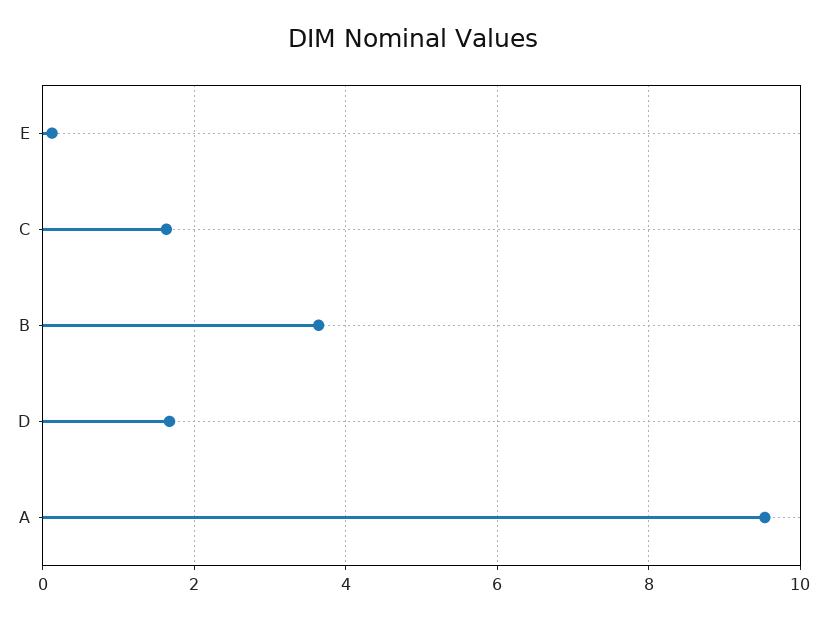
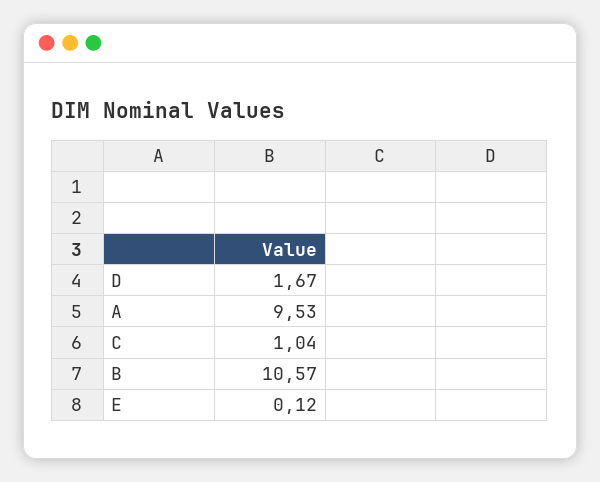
C: 1.6 -> 1.04
B: 3.6 -> 10.57

